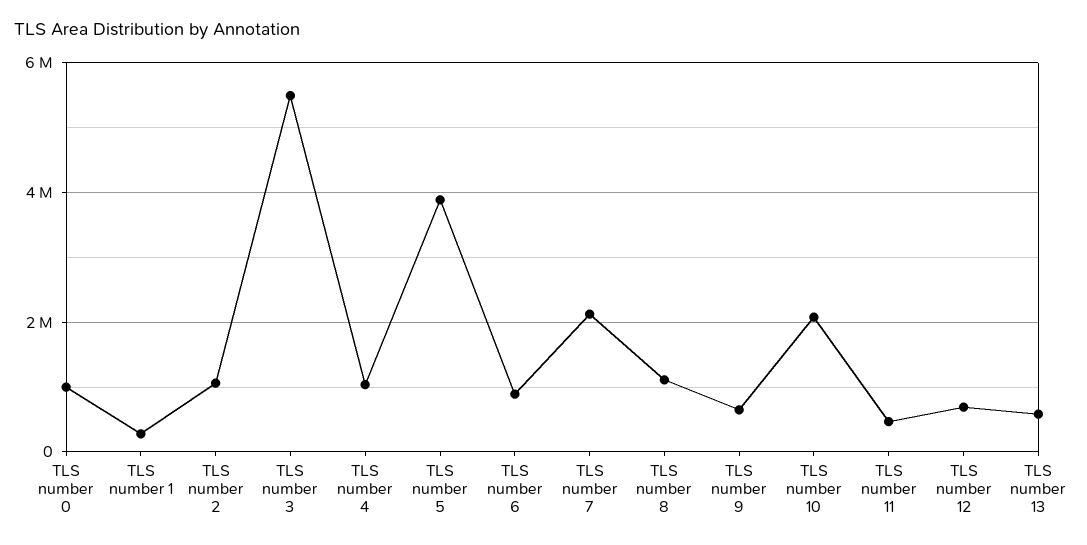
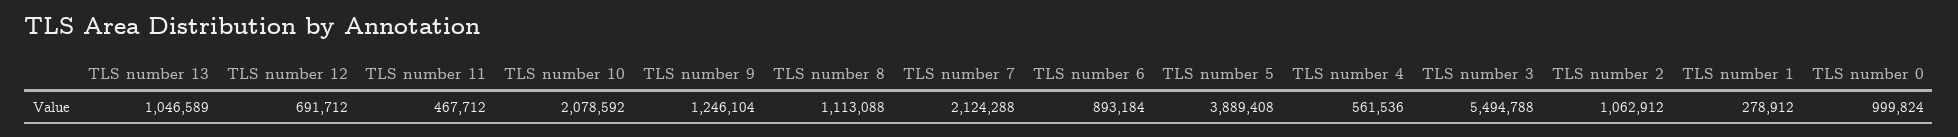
TLS number 4: 1000000 -> 561536
TLS number 9: 600000 -> 1246104
TLS number 13: 600000 -> 1046589

